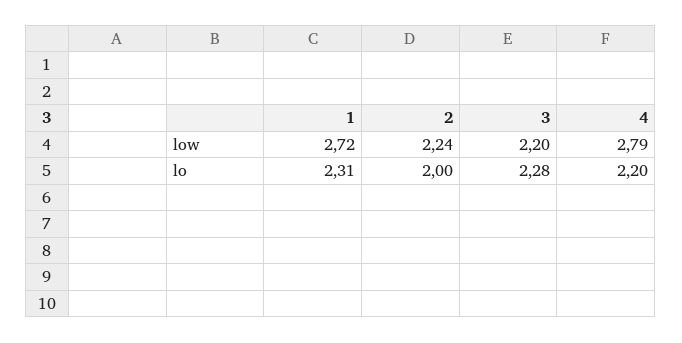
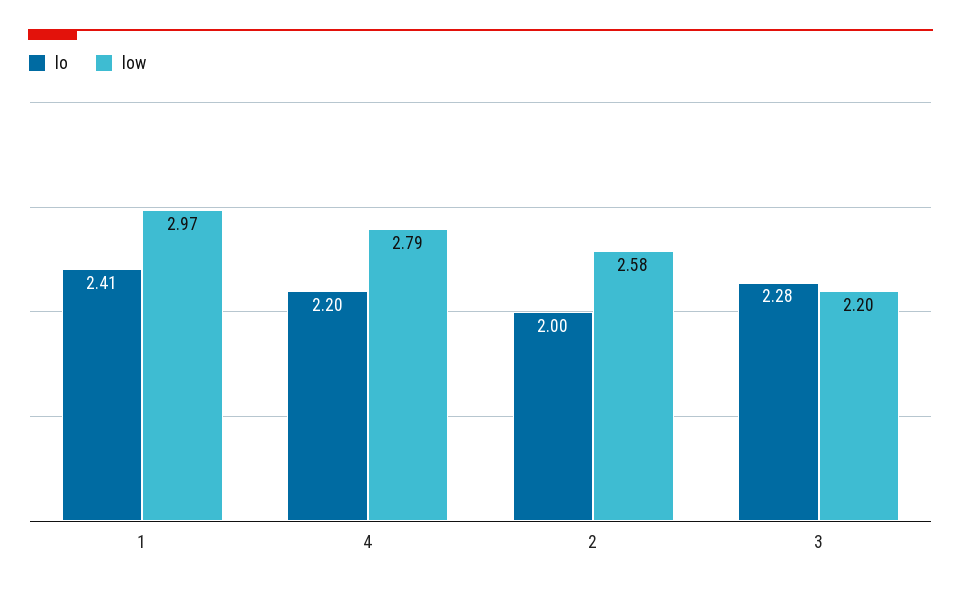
low, 1: 2.72 -> 2.97
low, 2: 2.24 -> 2.58
lo, 1: 2.31 -> 2.41

